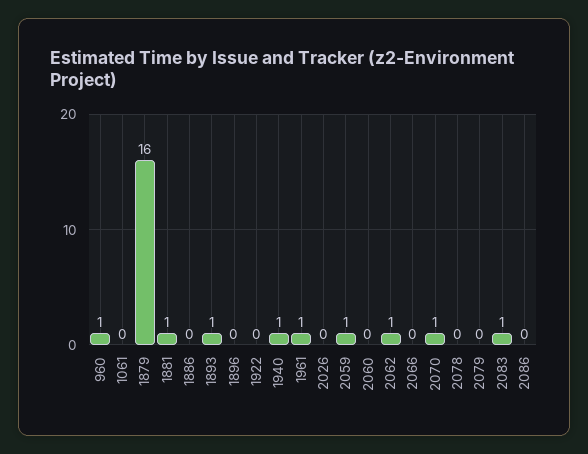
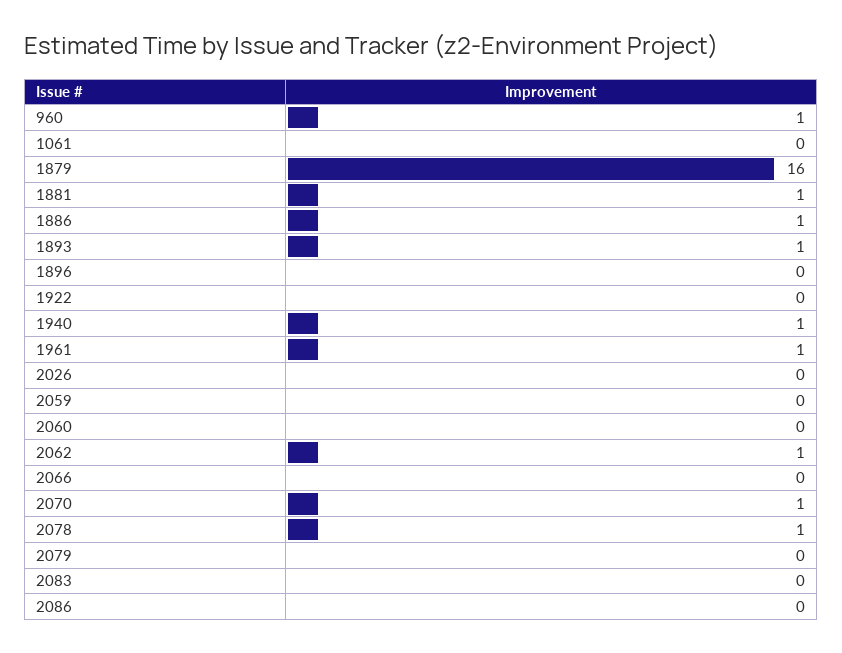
1886: 0 -> 1
2059: 1 -> 0
2078: 0 -> 1
2083: 1 -> 0

